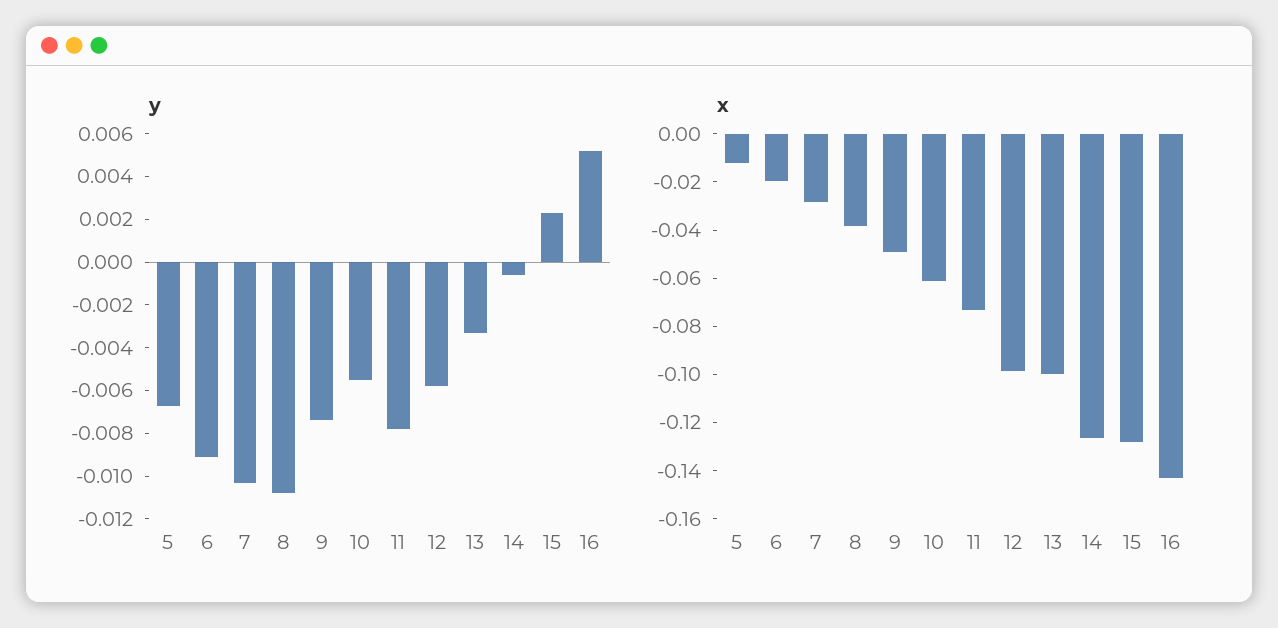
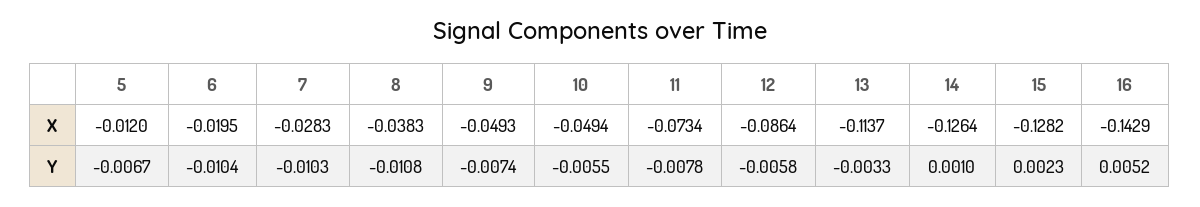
y, 6: -0.009 -> -0.0104
y, 14: -0.0005 -> 0.001
x, 10: -0.06 -> -0.0494
x, 12: -0.1 -> -0.0864
x, 13: -0.1 -> -0.1137

